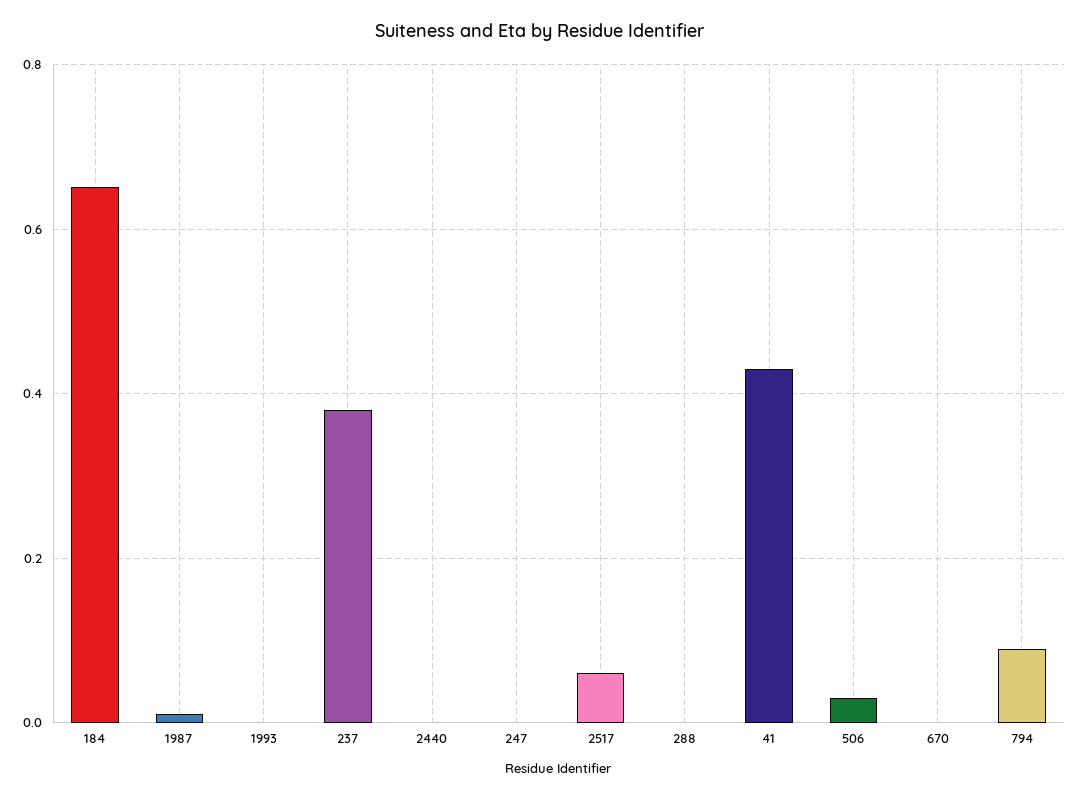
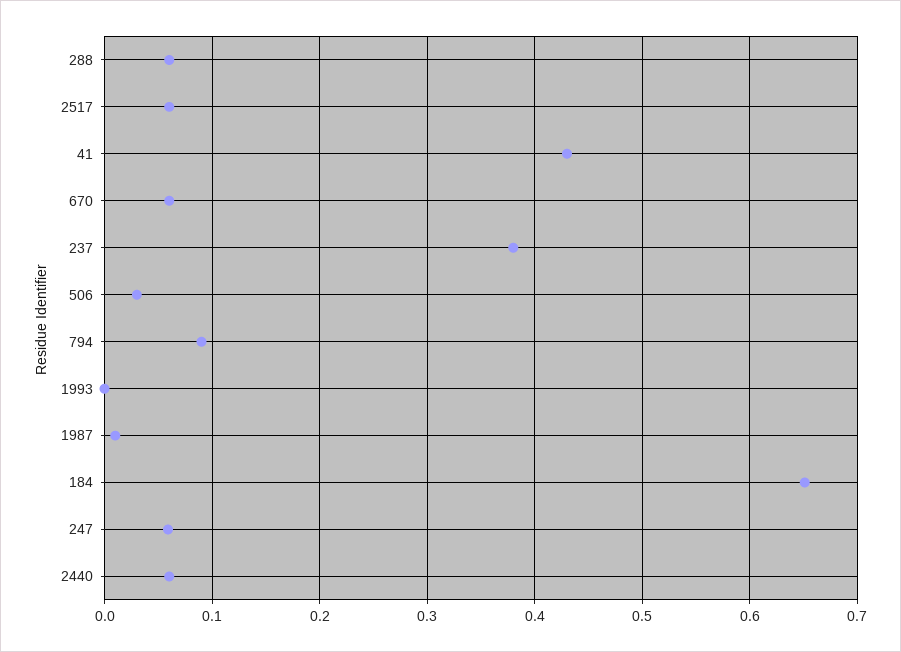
2440: 0 -> 0.06
247: 0 -> 0.06
288: 0 -> 0.06
670: 0 -> 0.06

